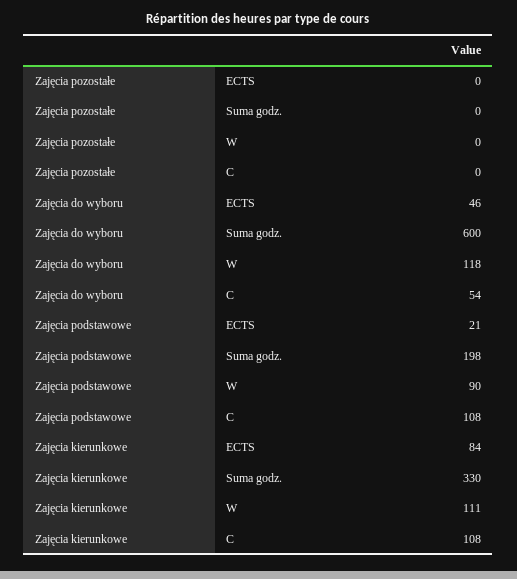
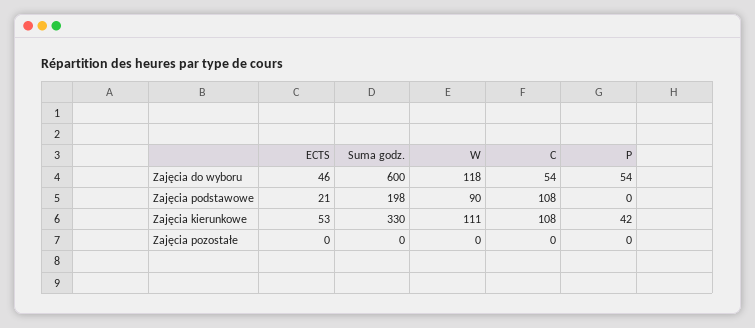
Zajęcia kierunkowe, ECTS: 84 -> 53
Zajęcia do wyboru, P: none -> 54
Zajęcia podstawowe, P: none -> 0
Zajęcia kierunkowe, P: none -> 42
Zajęcia pozostałe, P: none -> 0

